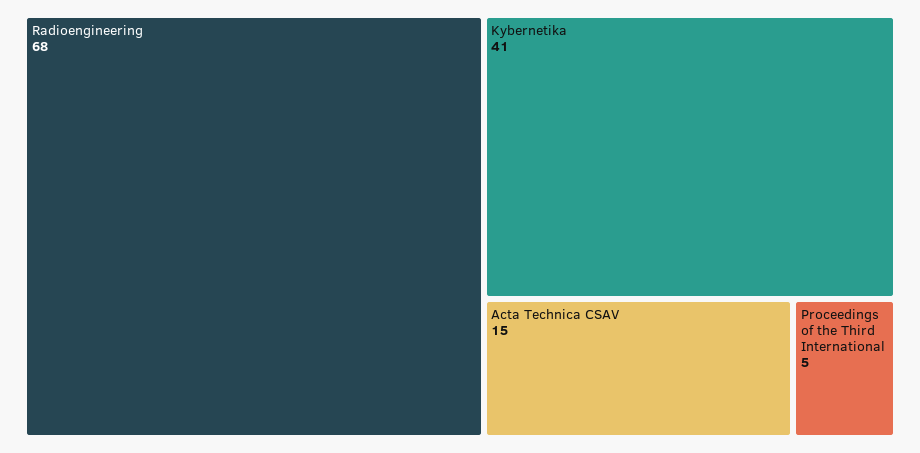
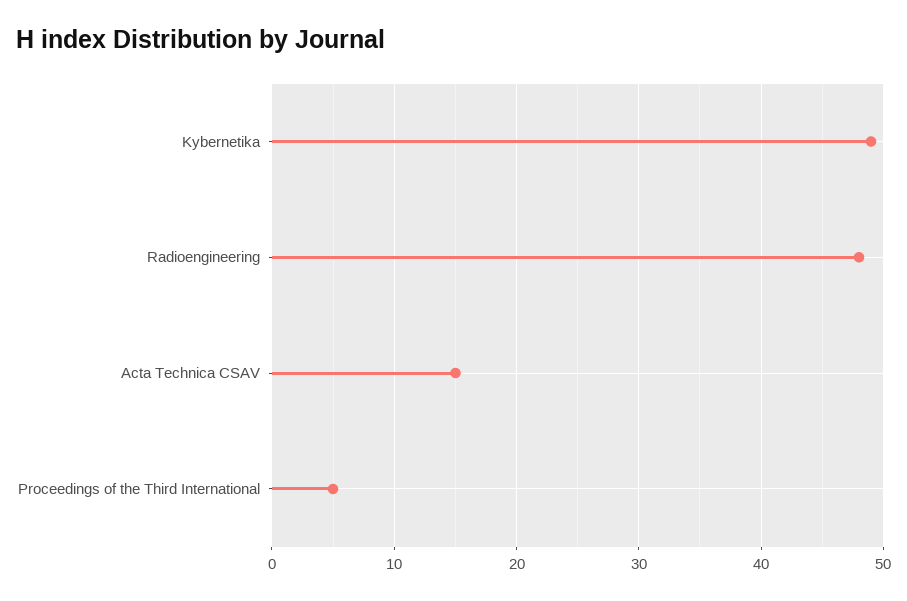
Radioengineering: 68 -> 48
Kybernetika: 41 -> 49

